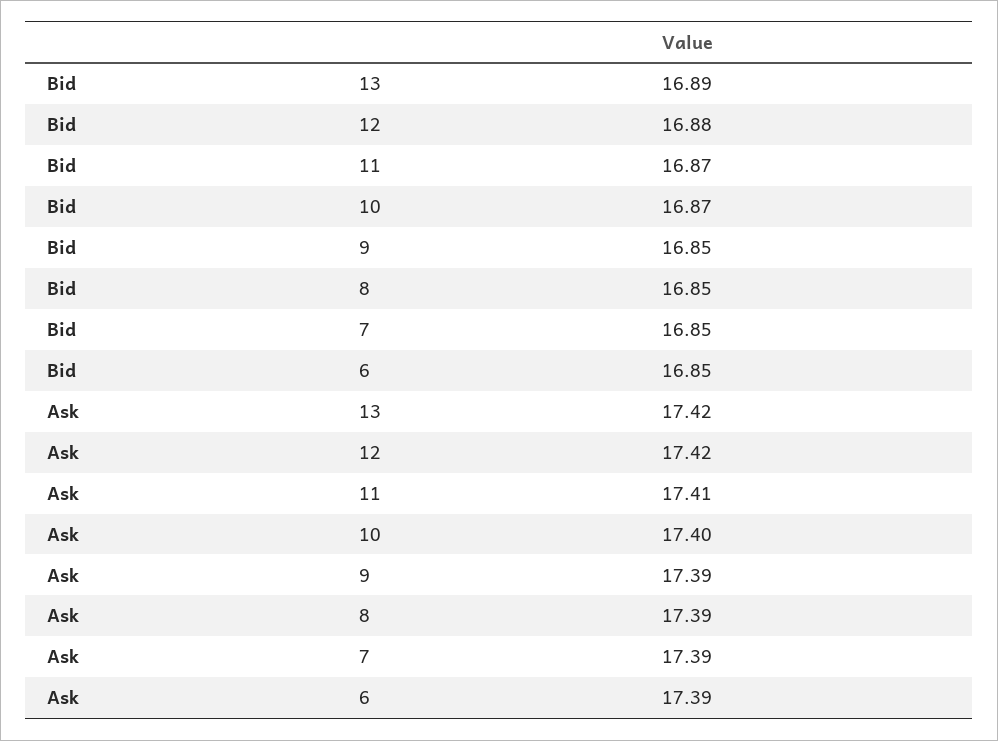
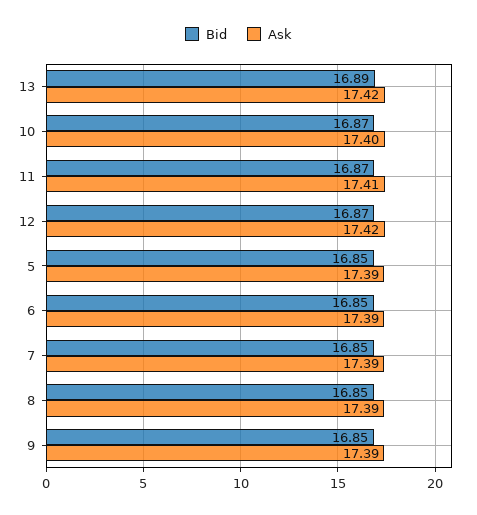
Bid, 12: 16.88 -> 16.87
Bid, 5: none -> 16.85
Ask, 5: none -> 17.39

